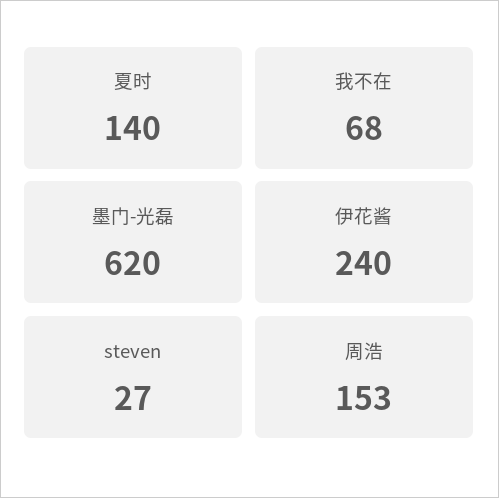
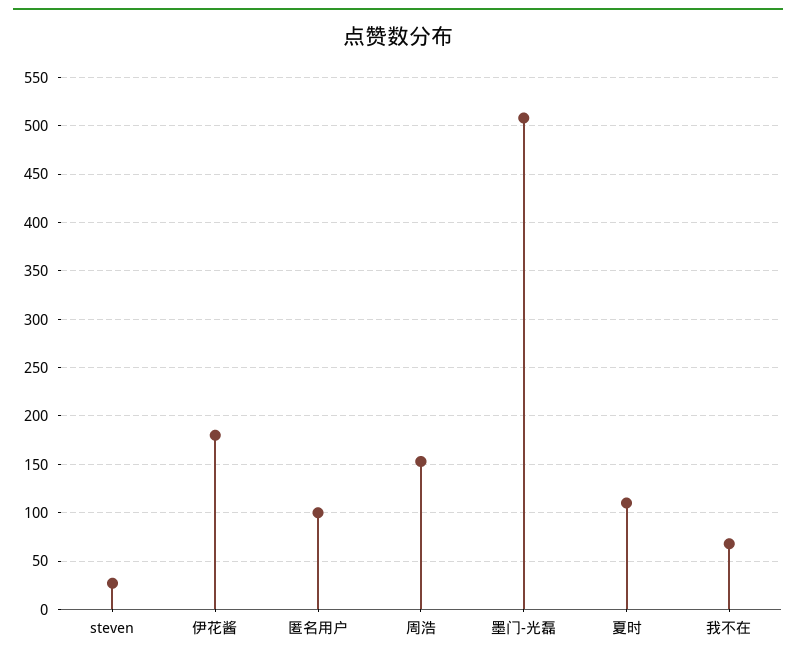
夏时: 140 -> 110
墨门-光磊: 620 -> 510
伊花酱: 240 -> 180
匿名用户: none -> 100

